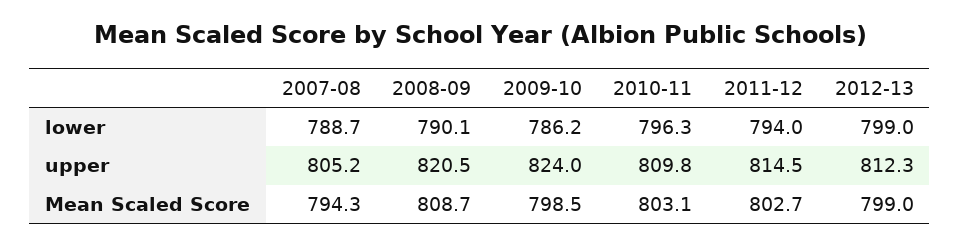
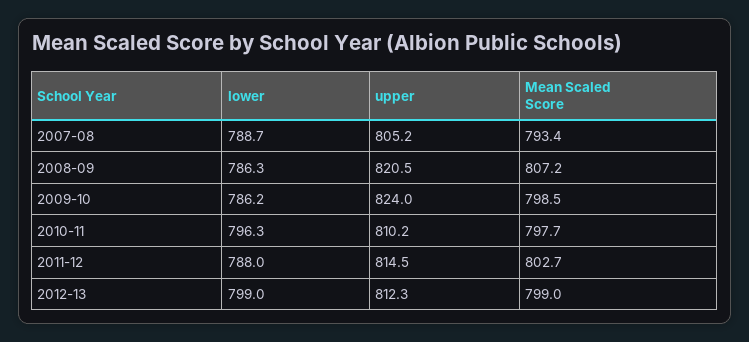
2008-09, lower: 790.1 -> 786.3
2011-12, lower: 794 -> 788
2010-11, upper: 809.8 -> 810.2
2007-08, Mean Scaled Score: 794.3 -> 793.4
2008-09, Mean Scaled Score: 808.7 -> 807.2
2010-11, Mean Scaled Score: 803.1 -> 797.7

